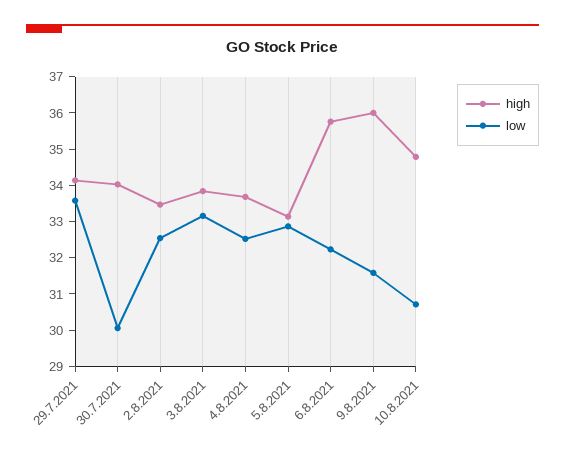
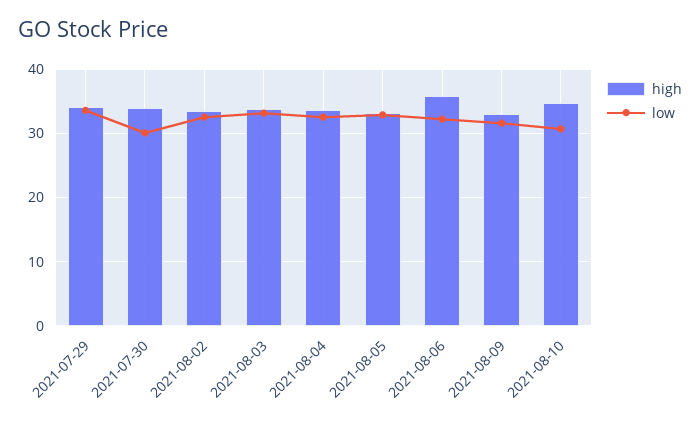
high, 9.8.2021: 36 -> 33

